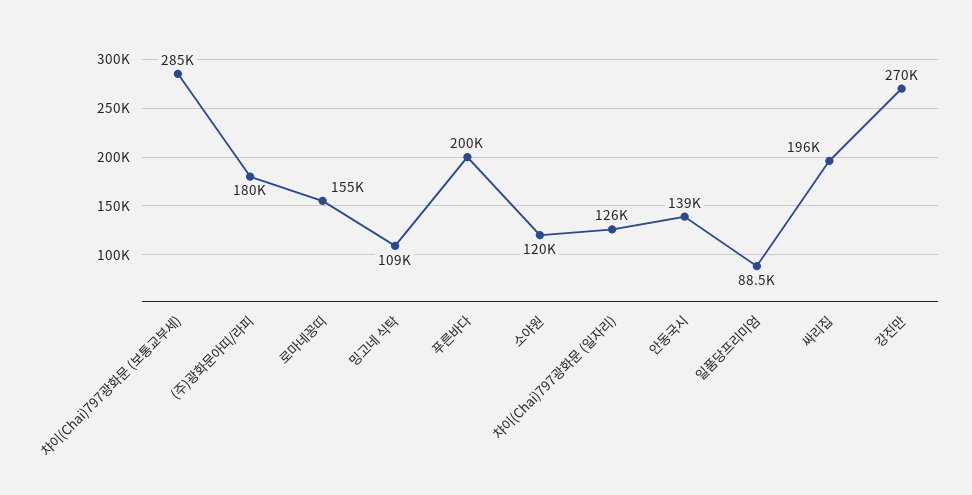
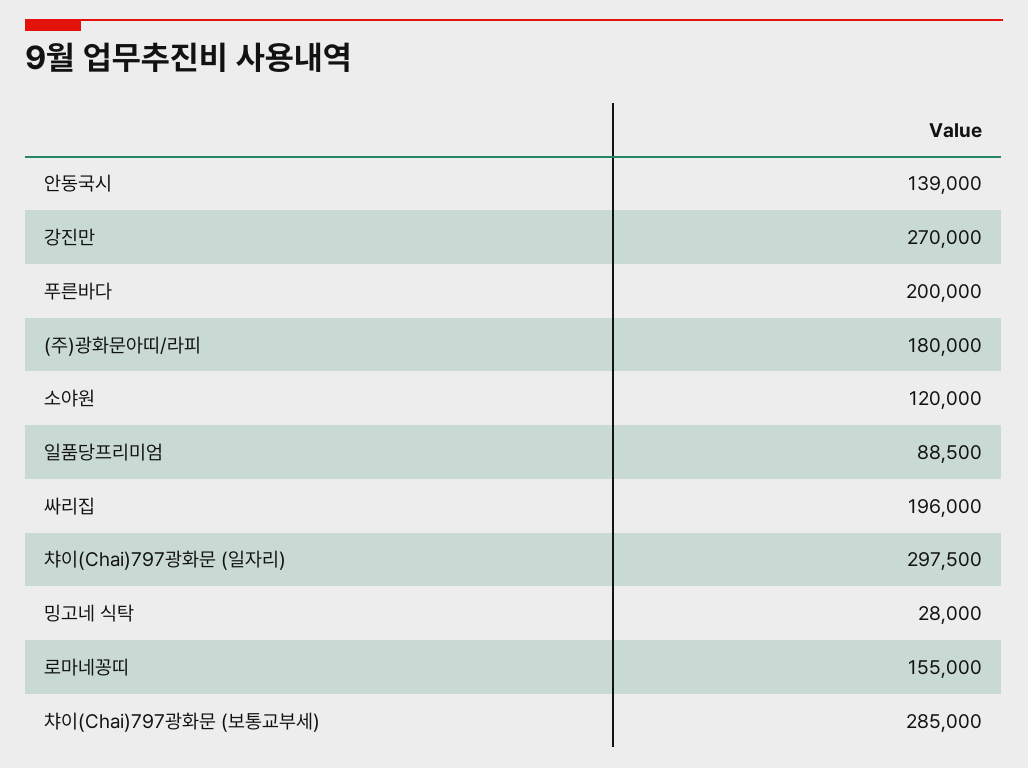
밍고네 식탁: 109000 -> 28000
챠이(Chai)797광화문 (일자리): 126000 -> 297500

